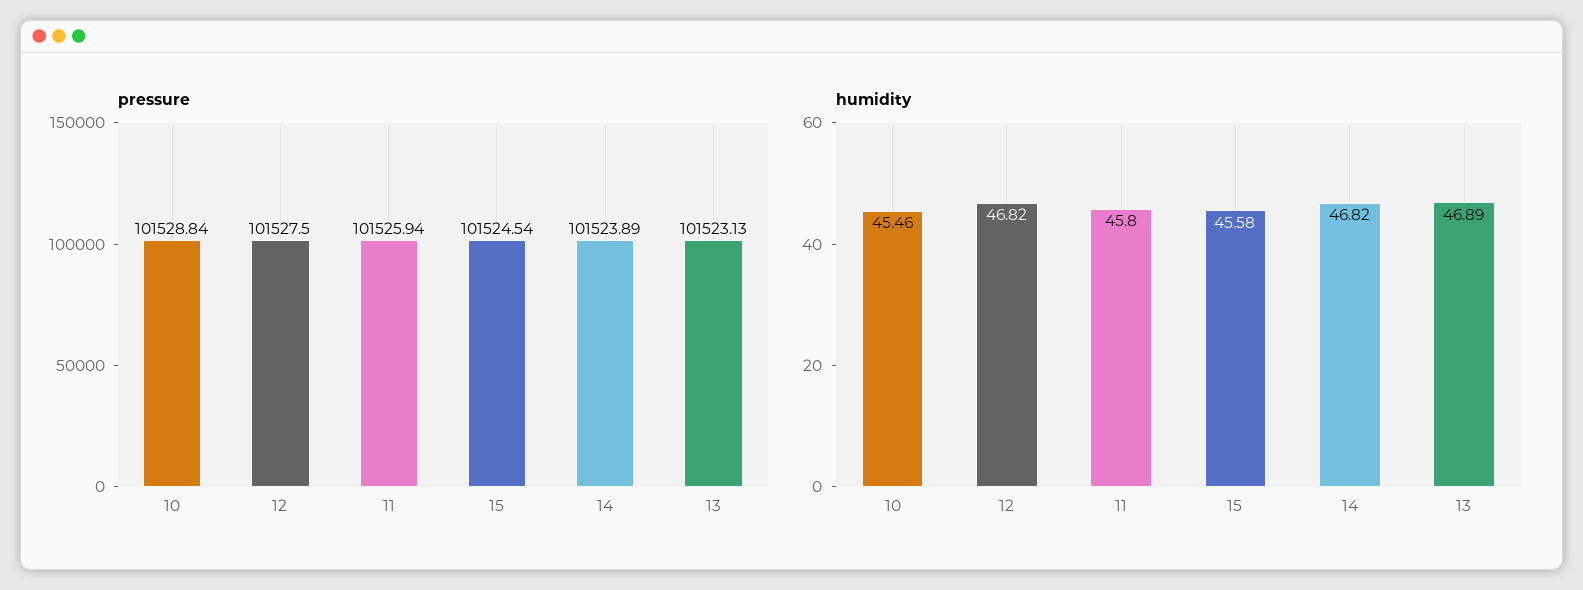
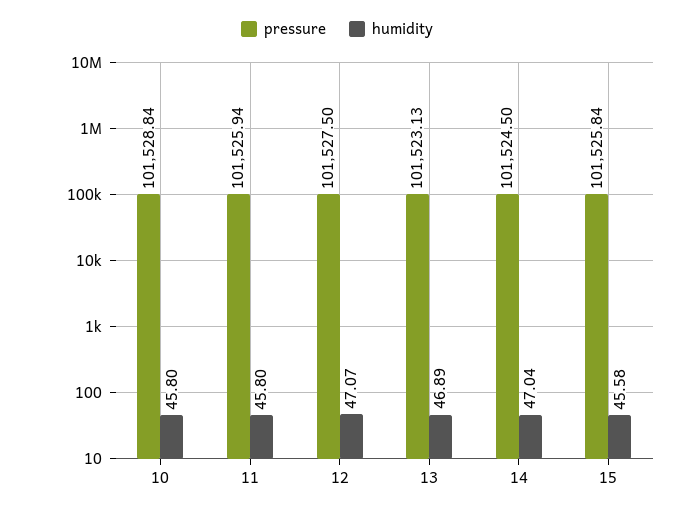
pressure, 15: 101524.54 -> 101525.84
pressure, 14: 101523.89 -> 101524.5
humidity, 10: 45.46 -> 45.8
humidity, 12: 46.82 -> 47.07
humidity, 14: 46.82 -> 47.04

